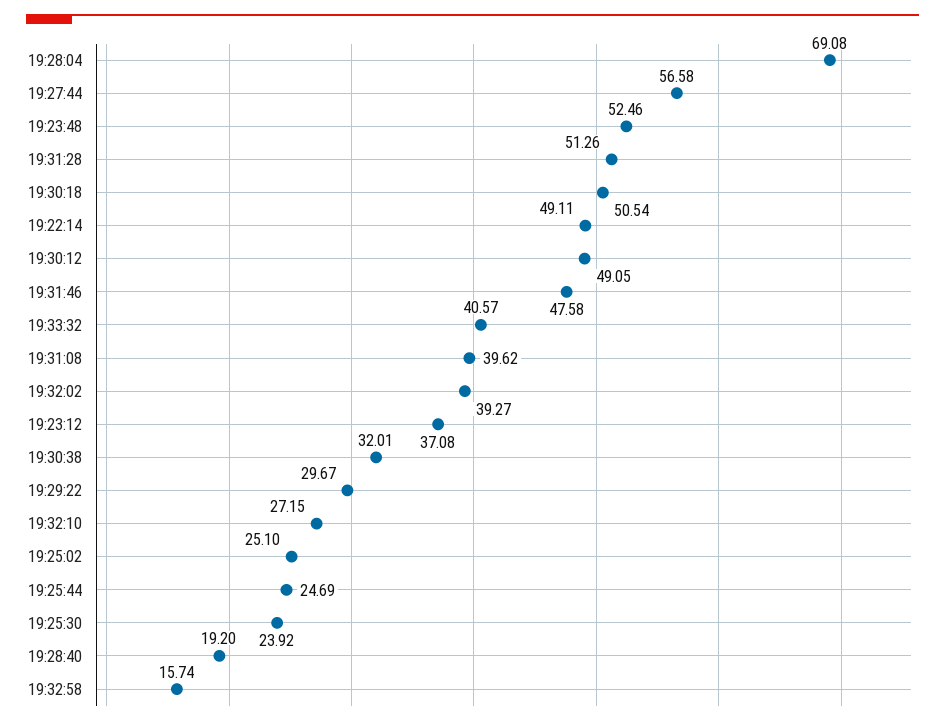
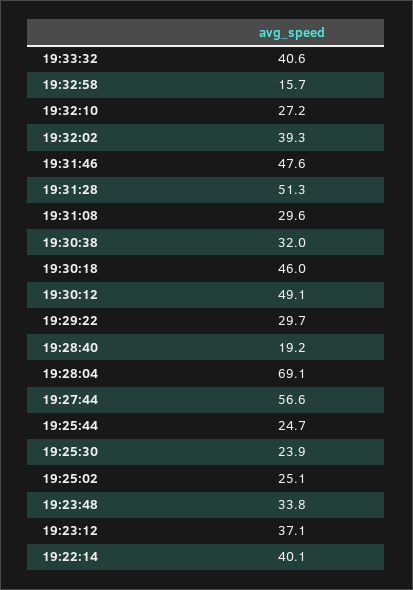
19:23:48: 52.46 -> 33.8
19:30:18: 50.54 -> 46
19:22:14: 49.11 -> 40.1
19:31:08: 39.62 -> 29.6

